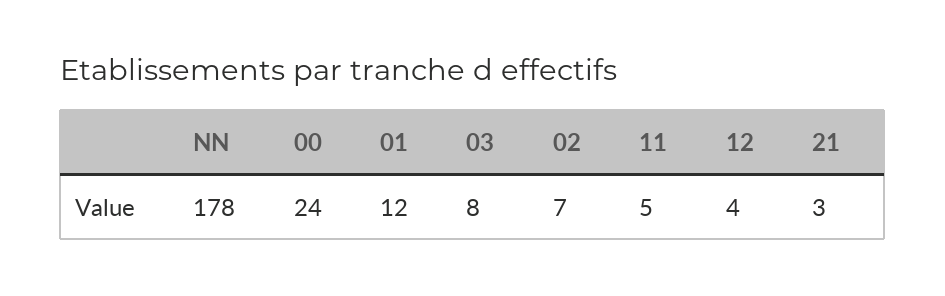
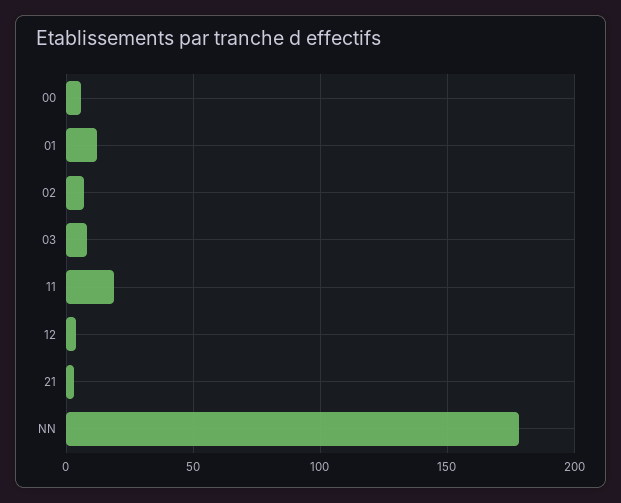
00: 24 -> 5
11: 5 -> 20

